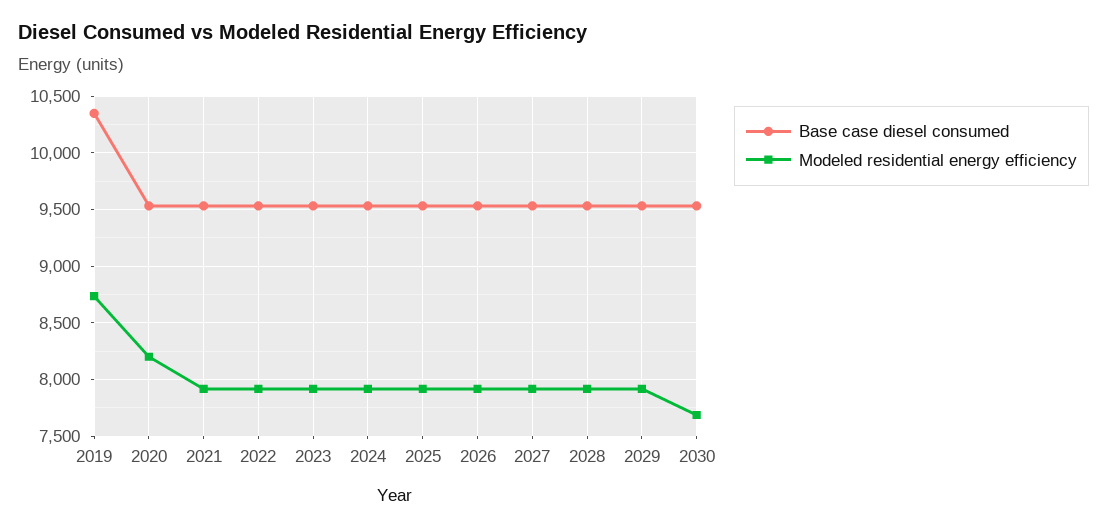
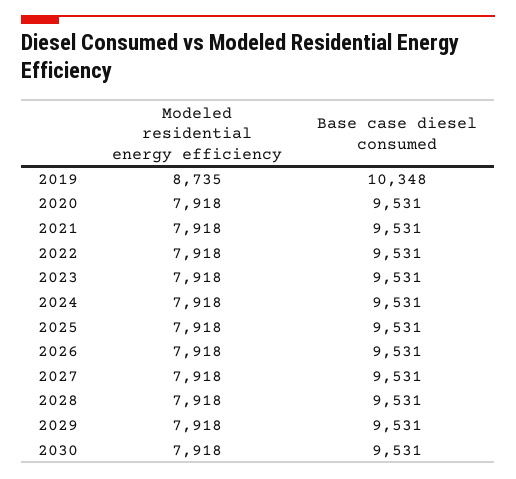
Modeled residential energy efficiency, 2020: 8200 -> 7918
Modeled residential energy efficiency, 2030: 7700 -> 7918

